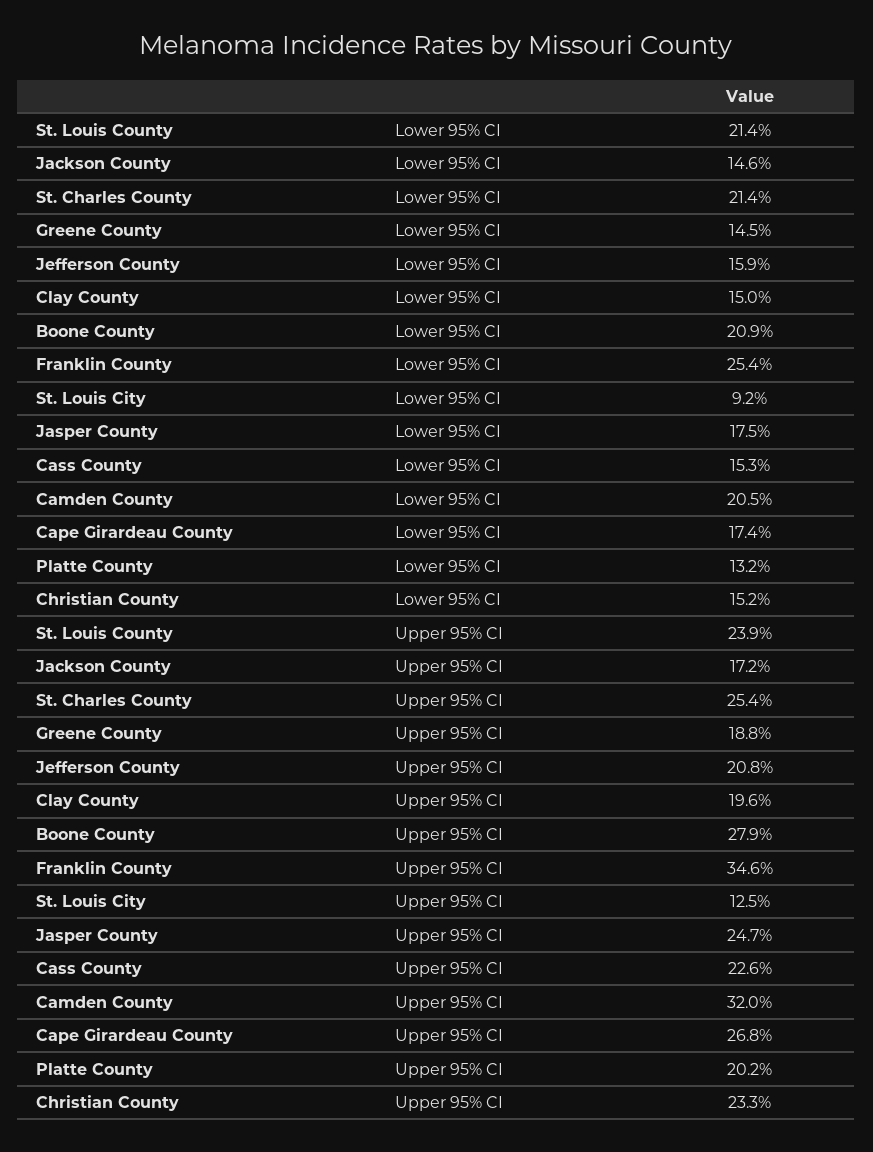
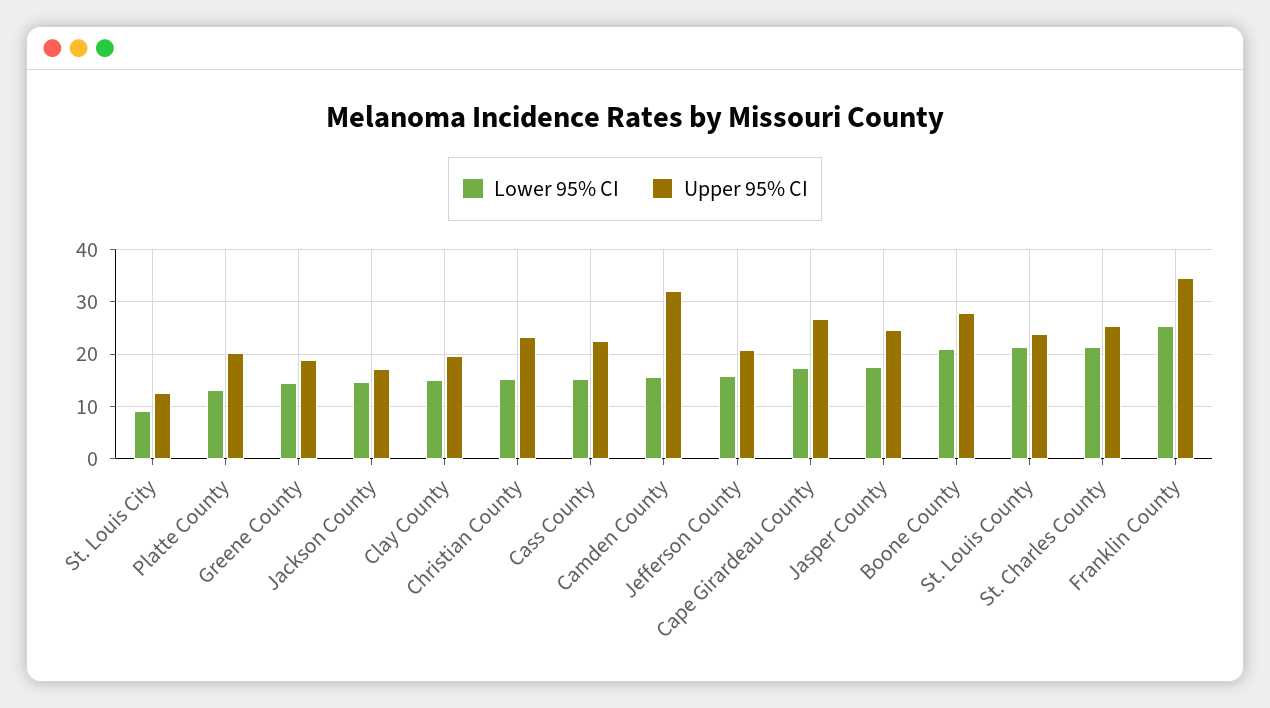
Lower 95% CI, Camden County: 20.5 -> 16

